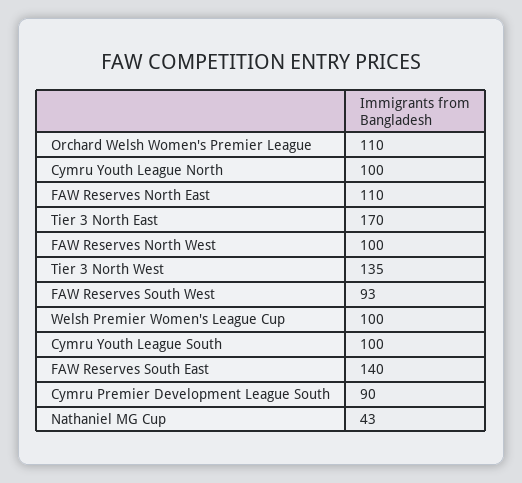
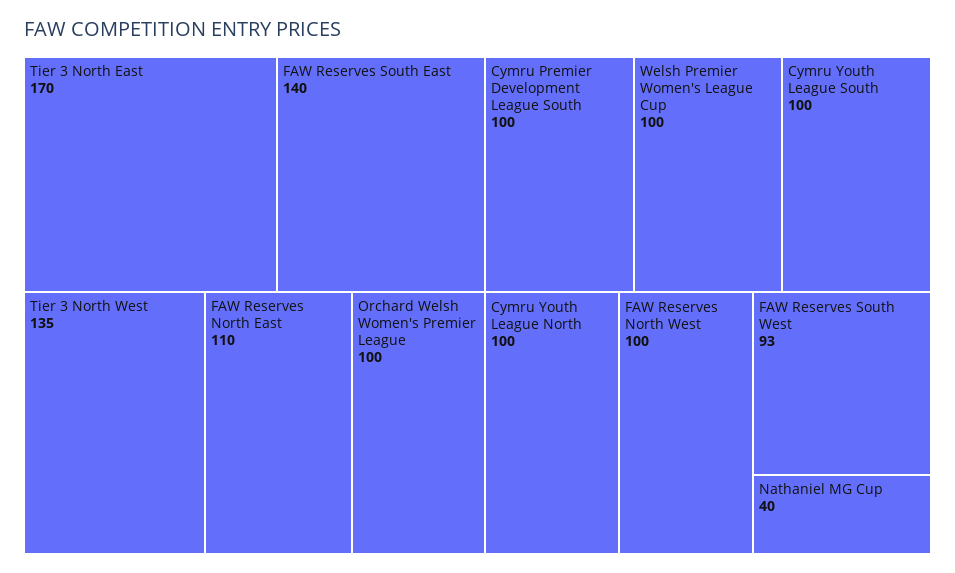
Orchard Welsh Women's Premier League: 110 -> 100
Cymru Premier Development League South: 90 -> 100
Nathaniel MG Cup: 43 -> 40

